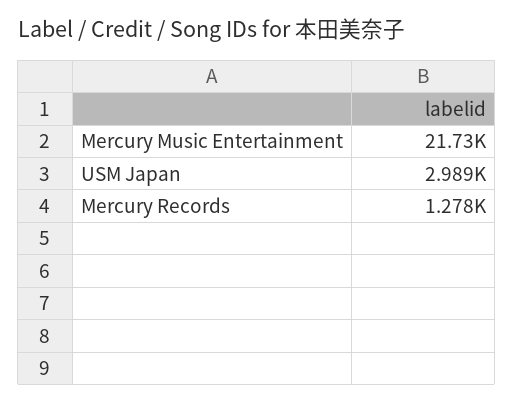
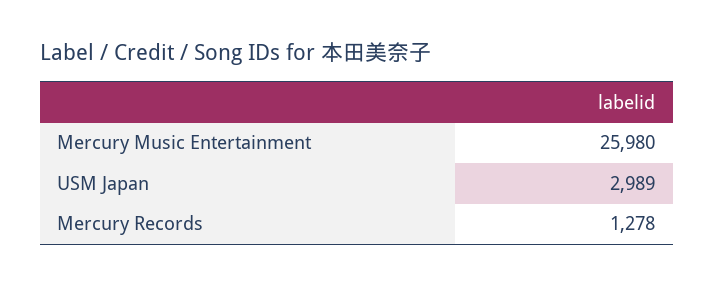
Mercury Music Entertainment: 21730 -> 25980

